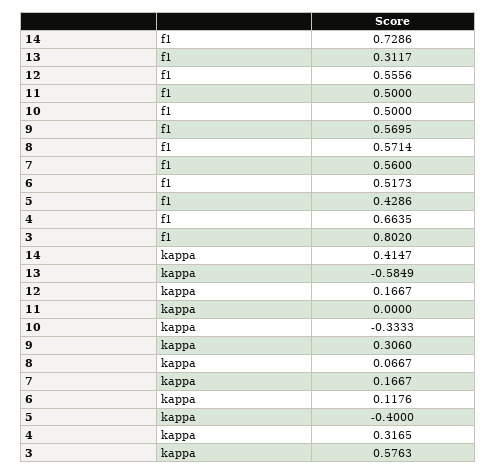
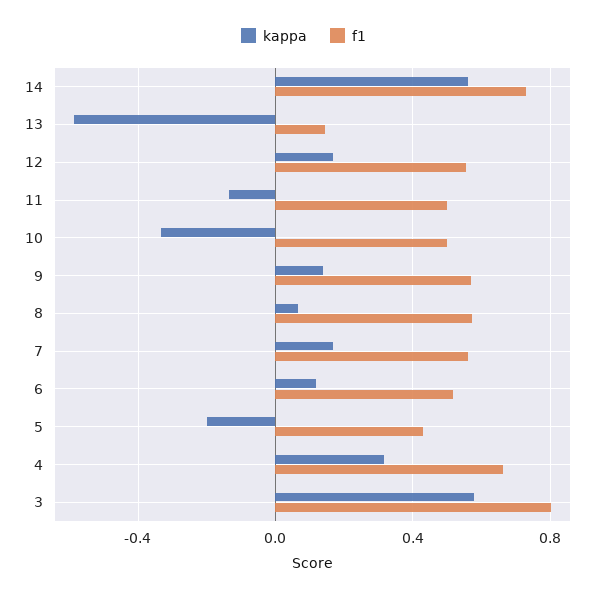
f1, 13: 0.3117 -> 0.15
kappa, 14: 0.4147 -> 0.55
kappa, 11: 0 -> -0.15
kappa, 9: 0.306 -> 0.15
kappa, 5: -0.4 -> -0.2

